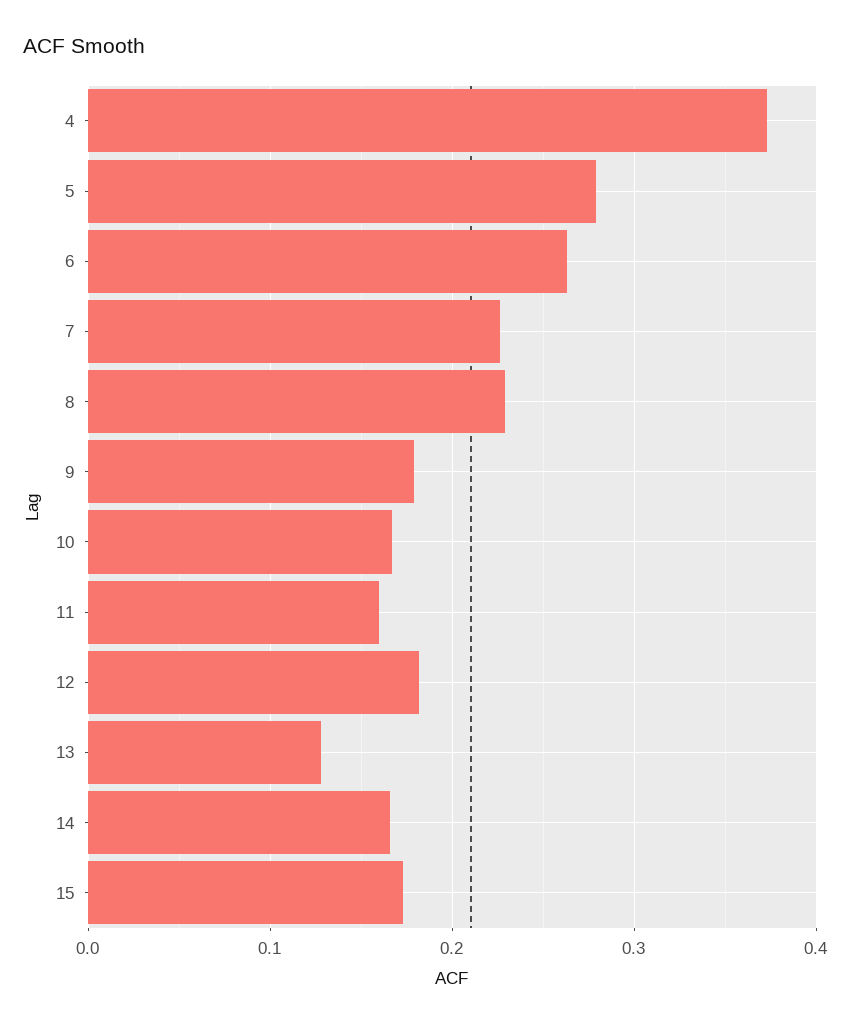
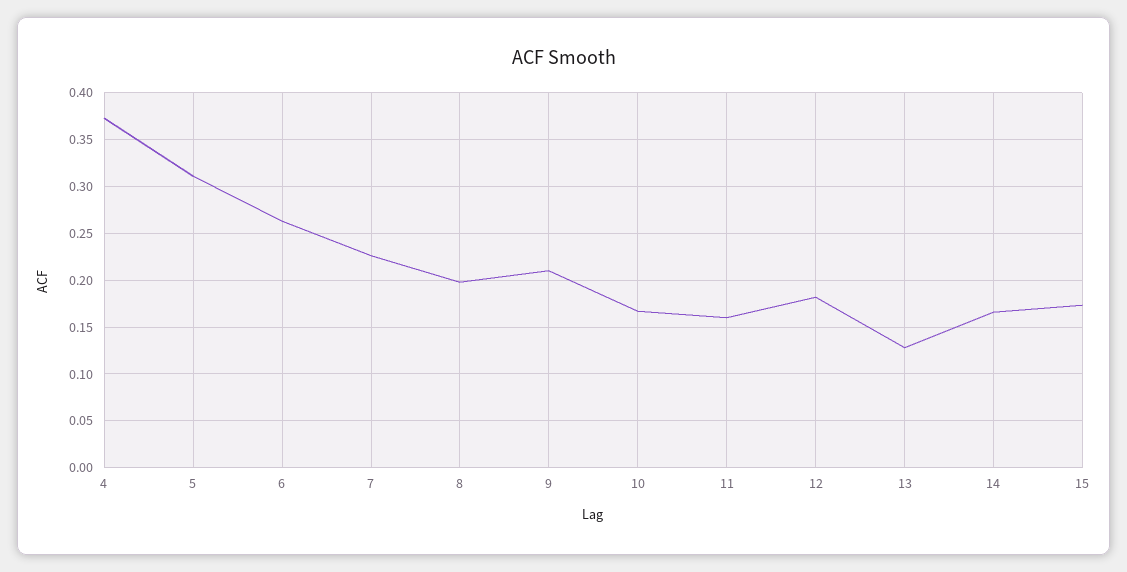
5: 0.28 -> 0.31
8: 0.23 -> 0.2
9: 0.18 -> 0.21

